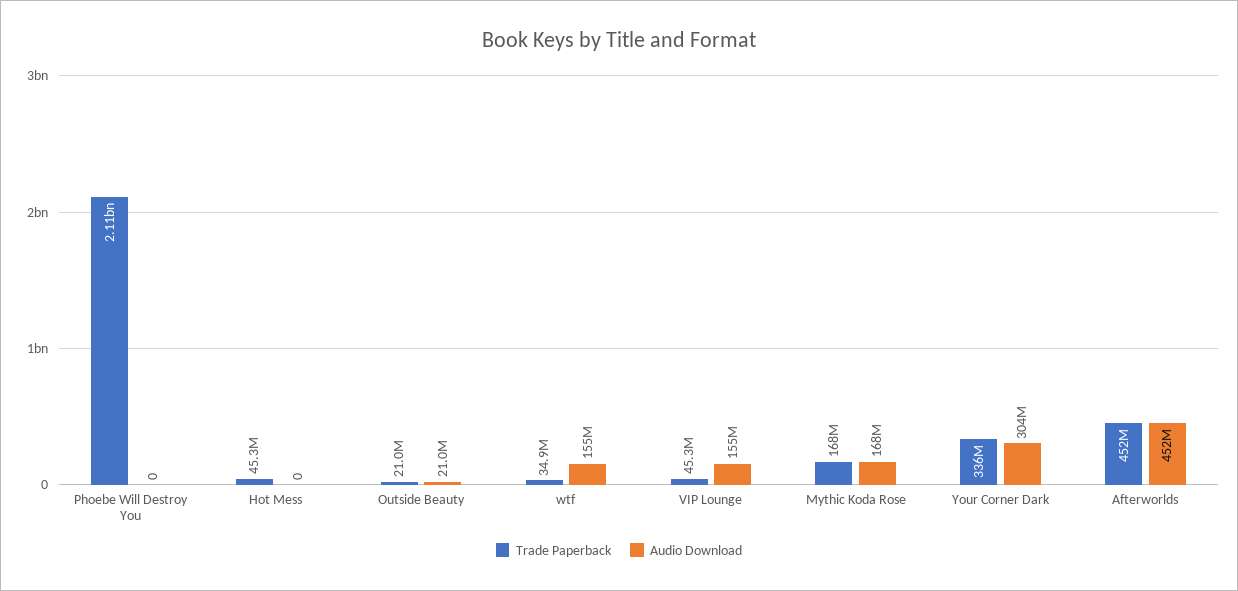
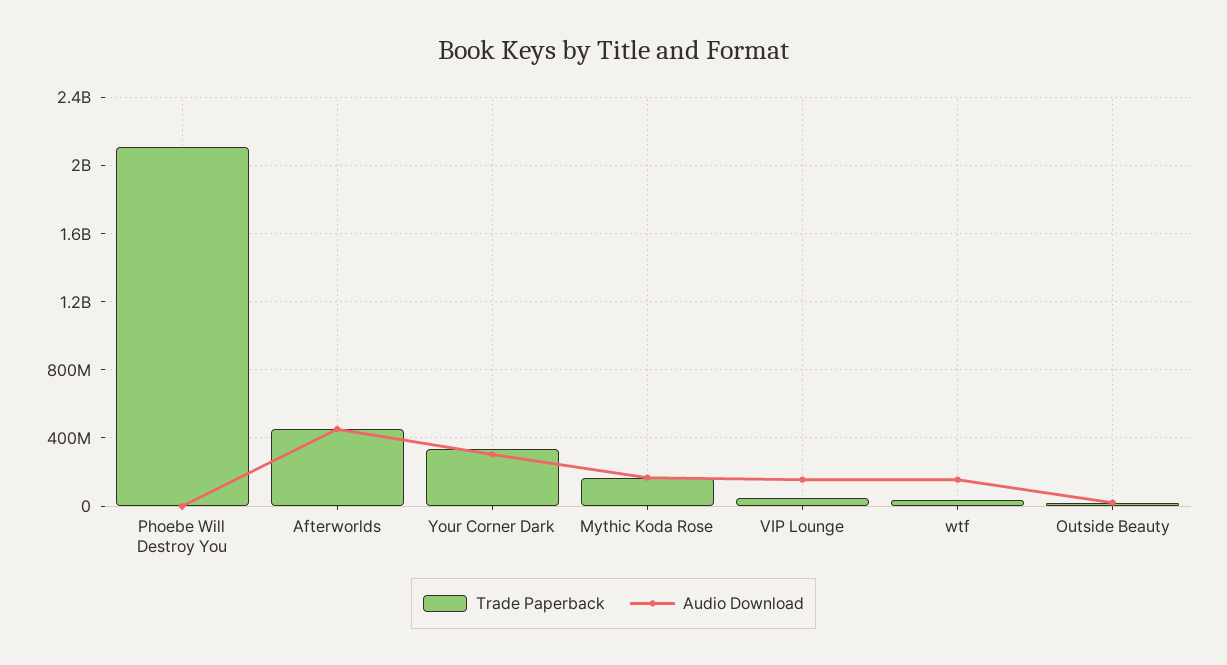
Trade Paperback, Hot Mess: 45300000 -> none
Audio Download, Hot Mess: 0 -> none

